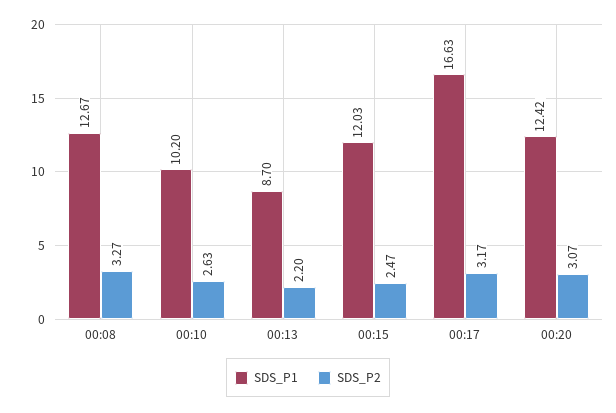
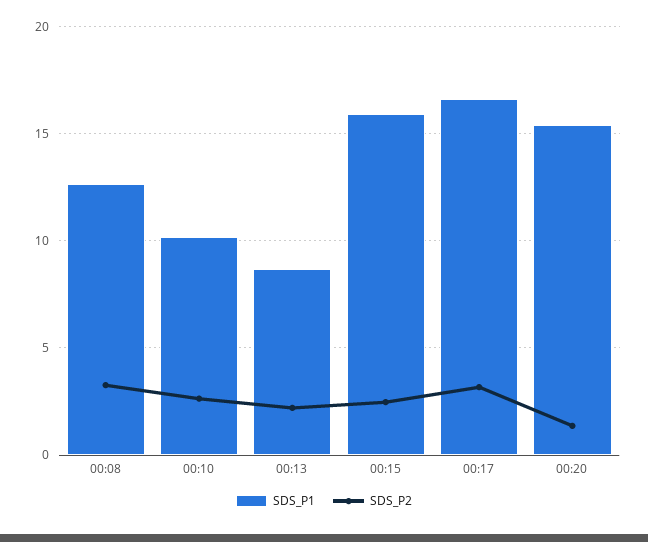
SDS_P1, 00:15: 12.03 -> 16
SDS_P1, 00:20: 12.42 -> 15.5
SDS_P2, 00:20: 3.07 -> 1.5

